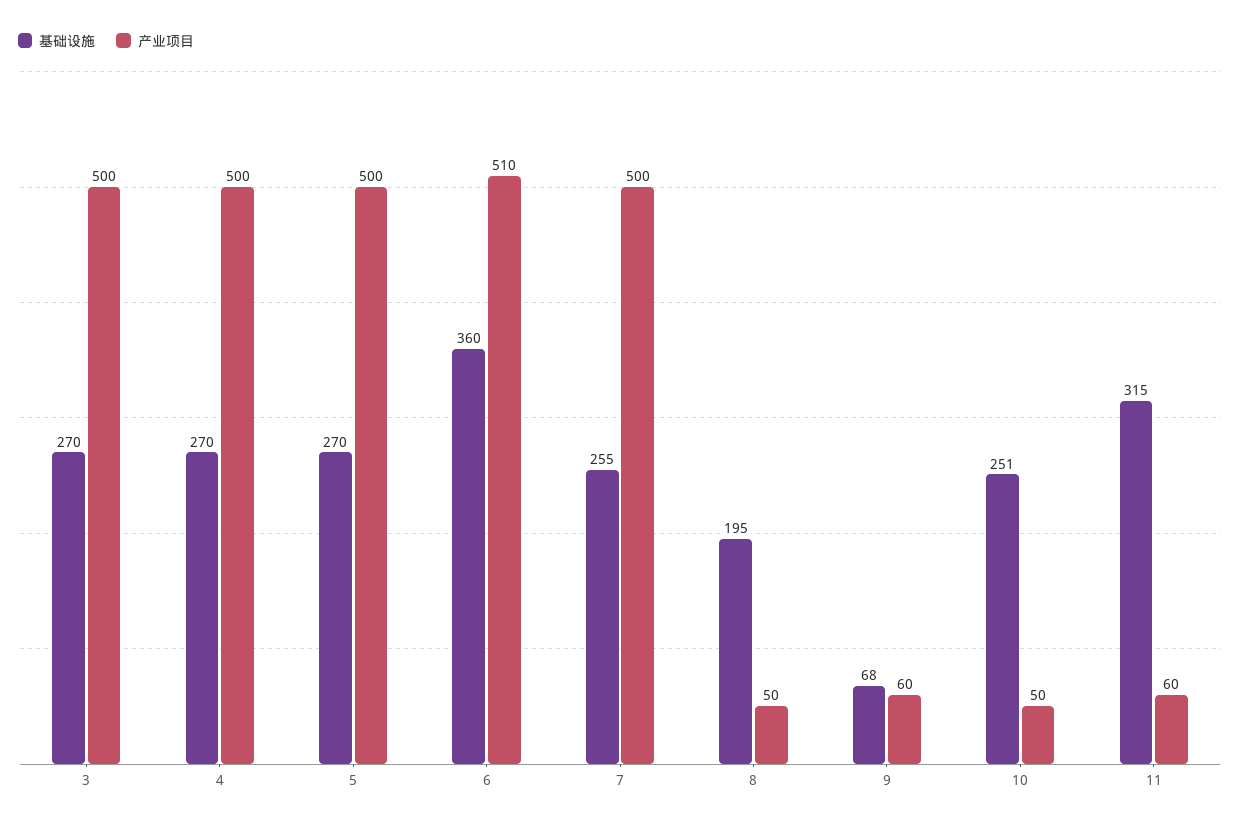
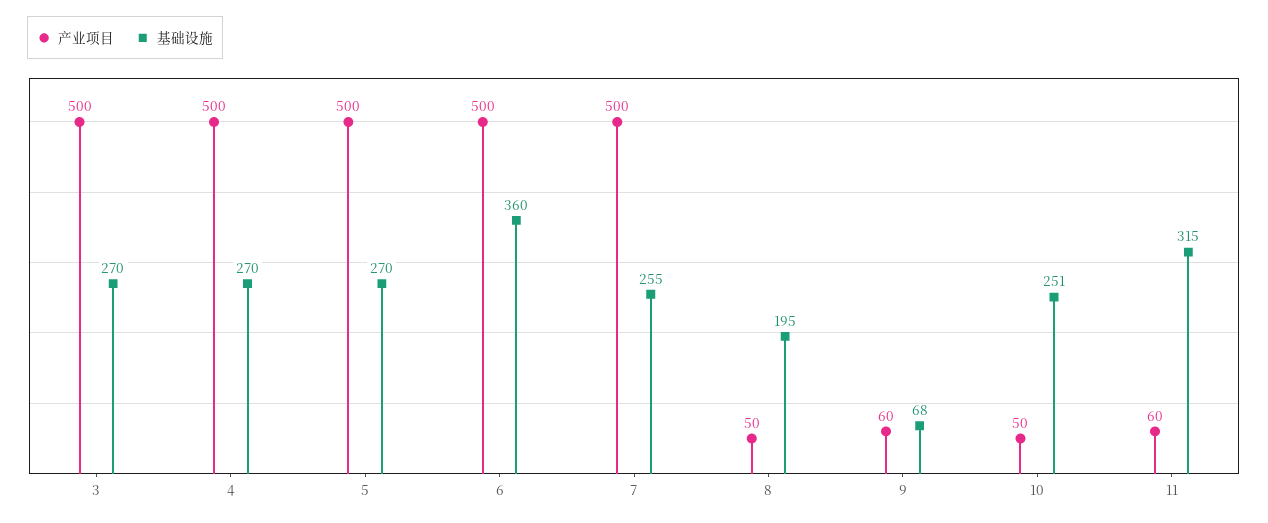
产业项目, 6: 510 -> 500

